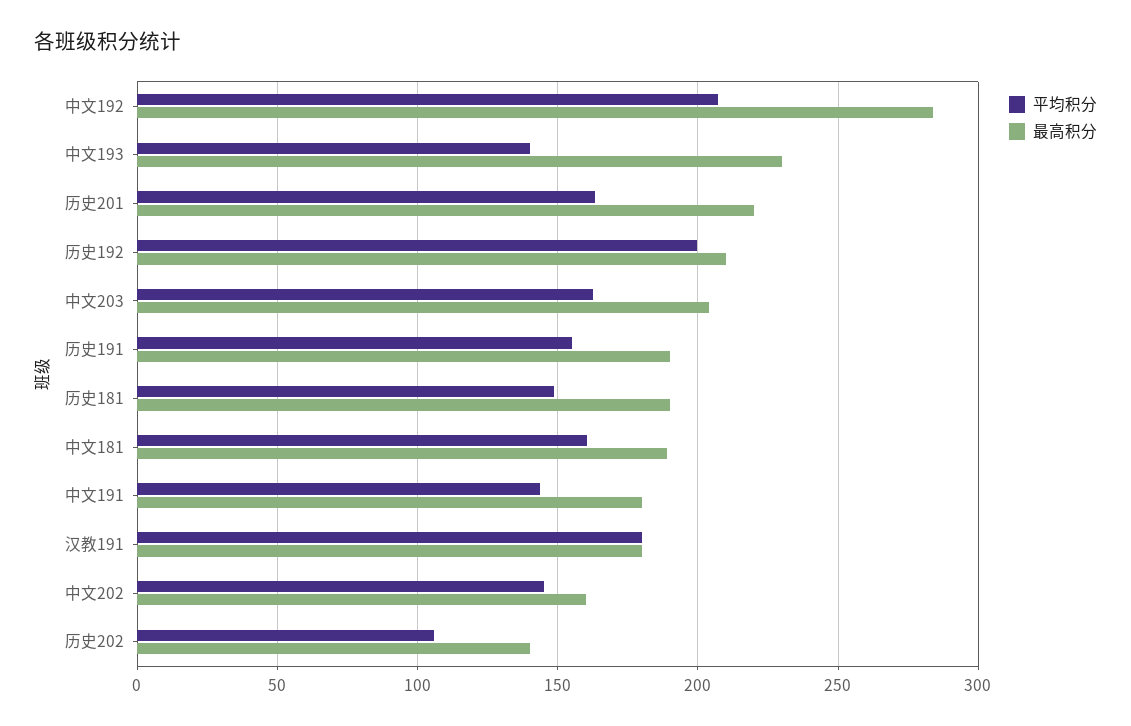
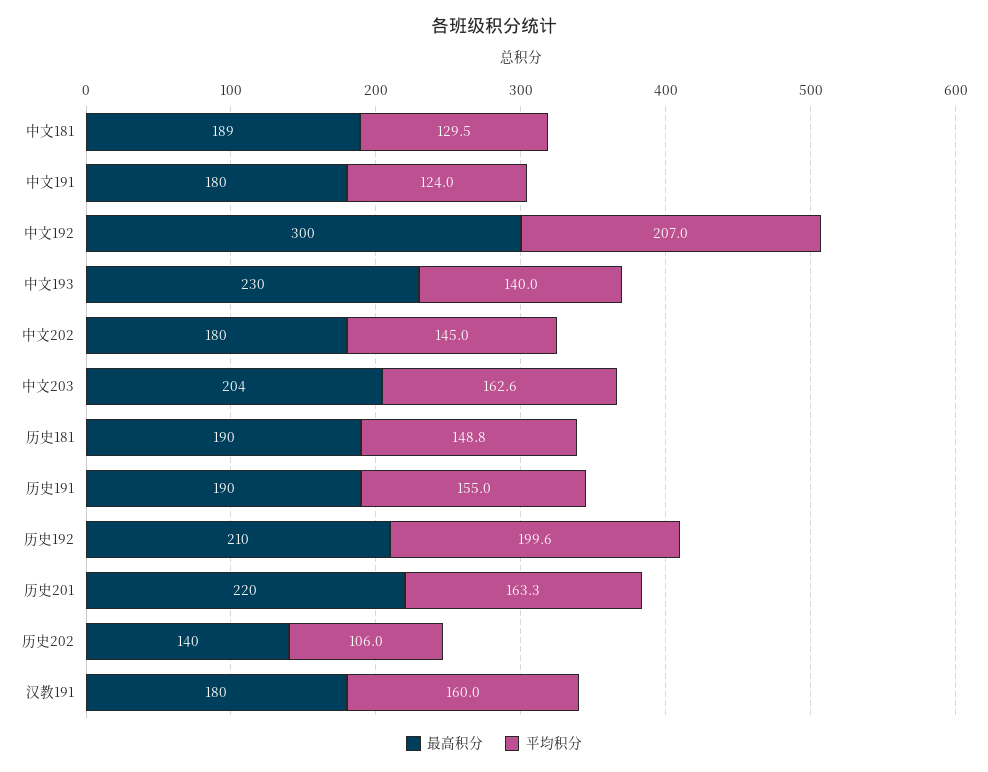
最高积分, 中文192: 285 -> 300
平均积分, 中文181: 160 -> 129.5
平均积分, 中文191: 145 -> 124
平均积分, 汉教191: 180 -> 160
最高积分, 中文202: 160 -> 180

